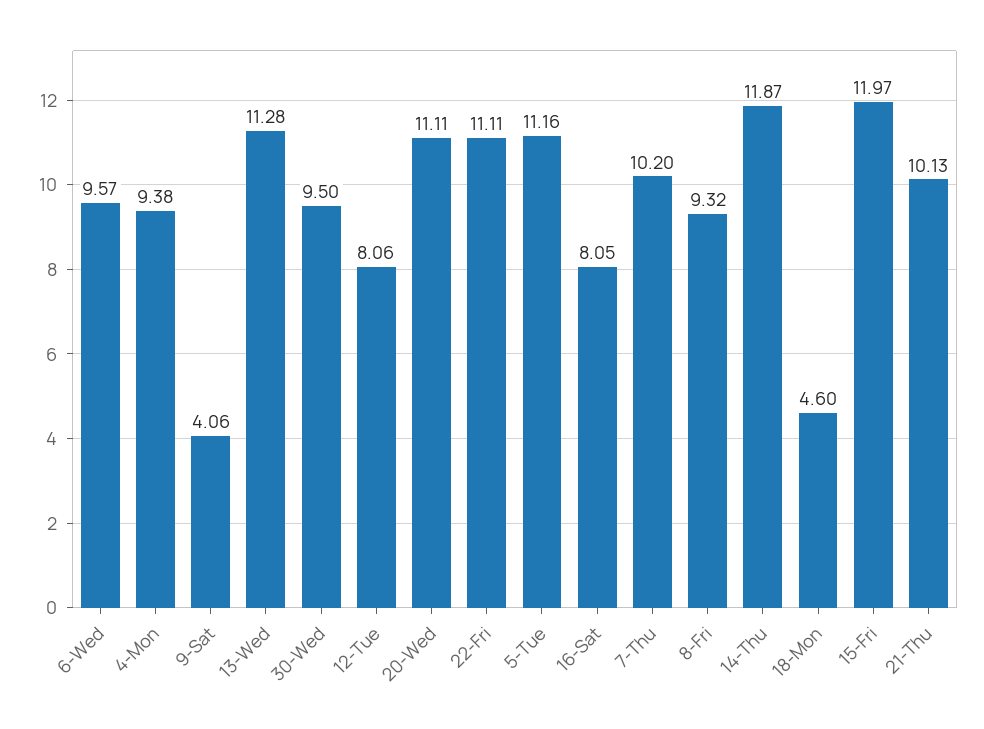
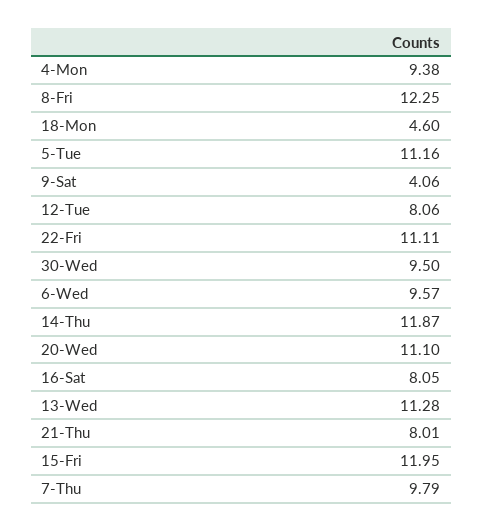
20-Wed: 11.11 -> 11.1
7-Thu: 10.2 -> 9.79
8-Fri: 9.32 -> 12.25
15-Fri: 11.97 -> 11.95
21-Thu: 10.13 -> 8.01

